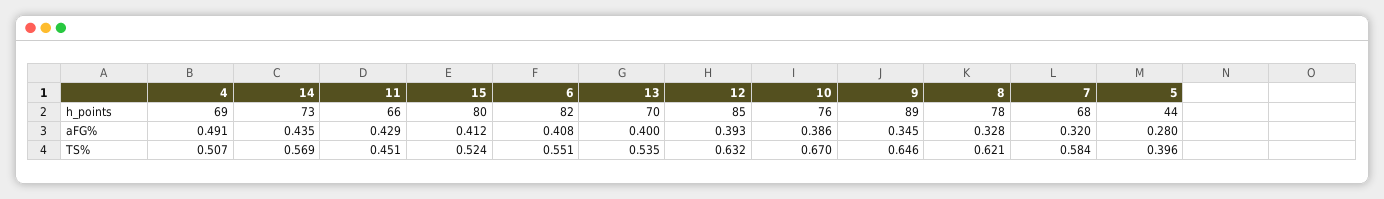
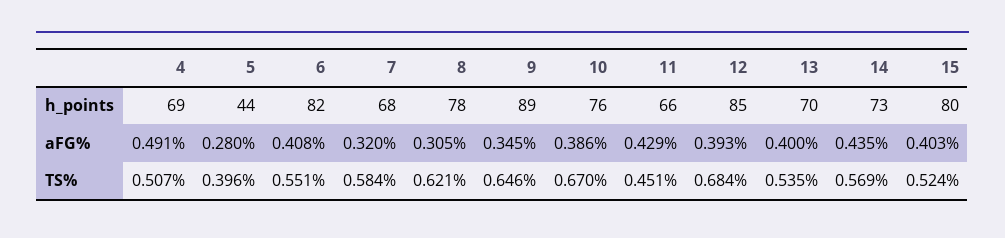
15, aFG%: 0.412 -> 0.403
8, aFG%: 0.328 -> 0.305
12, TS%: 0.632 -> 0.684

